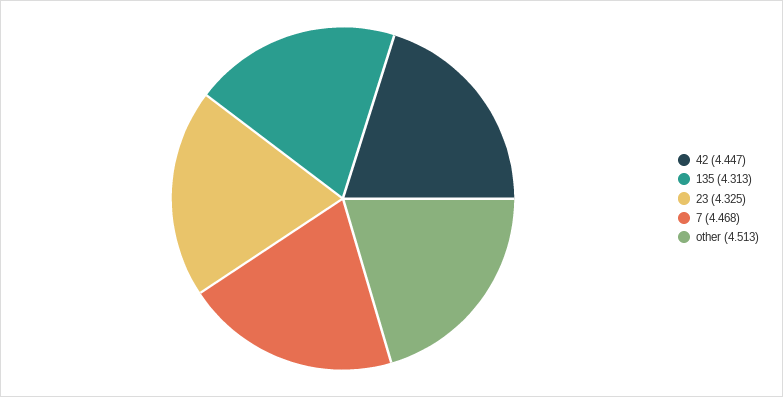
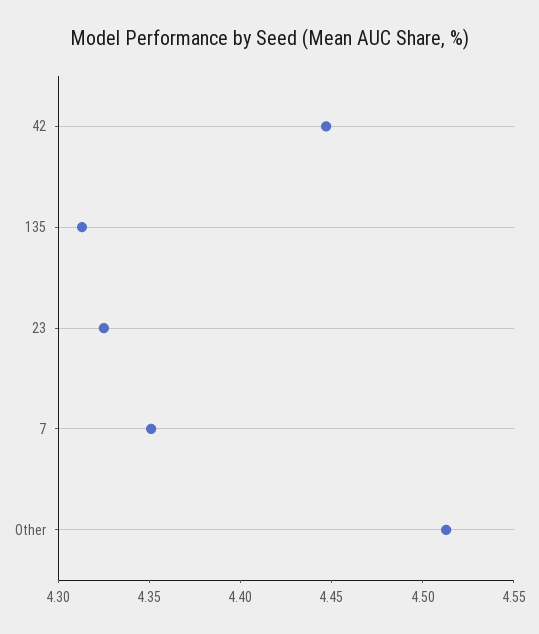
7: 4.468 -> 4.35

